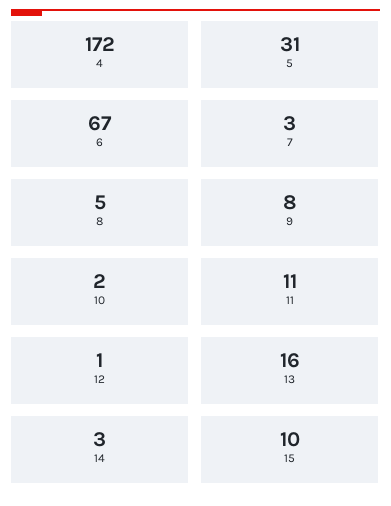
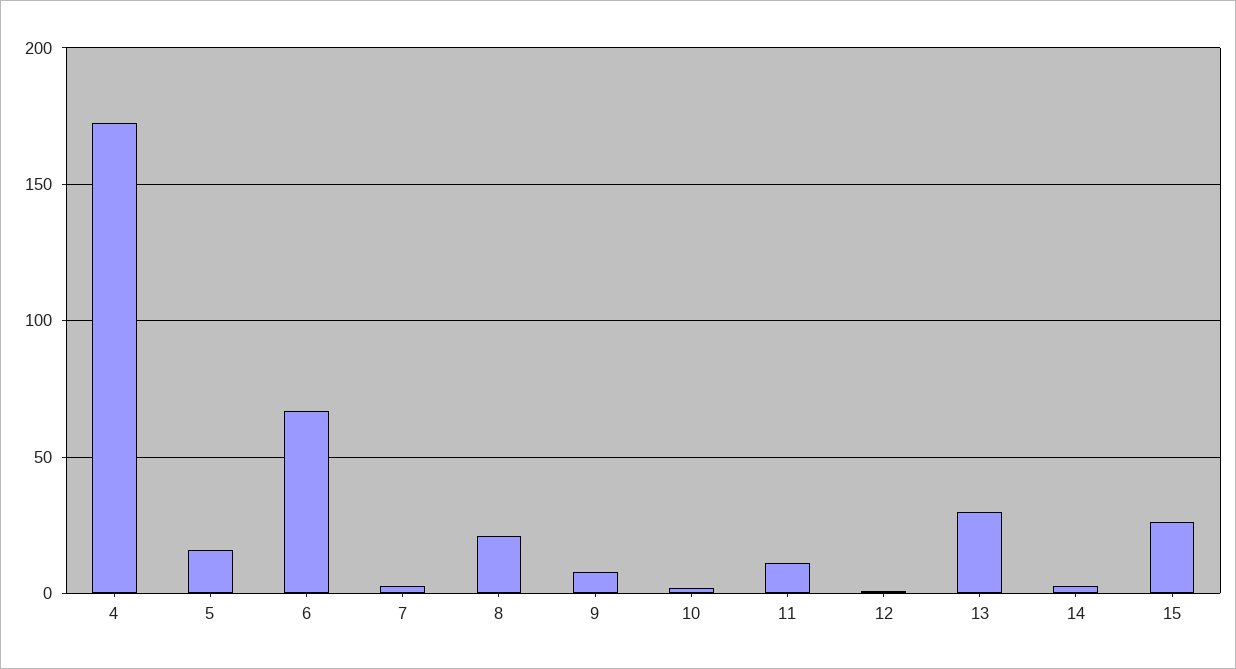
5: 31 -> 15
8: 5 -> 20
13: 16 -> 30
15: 10 -> 25

